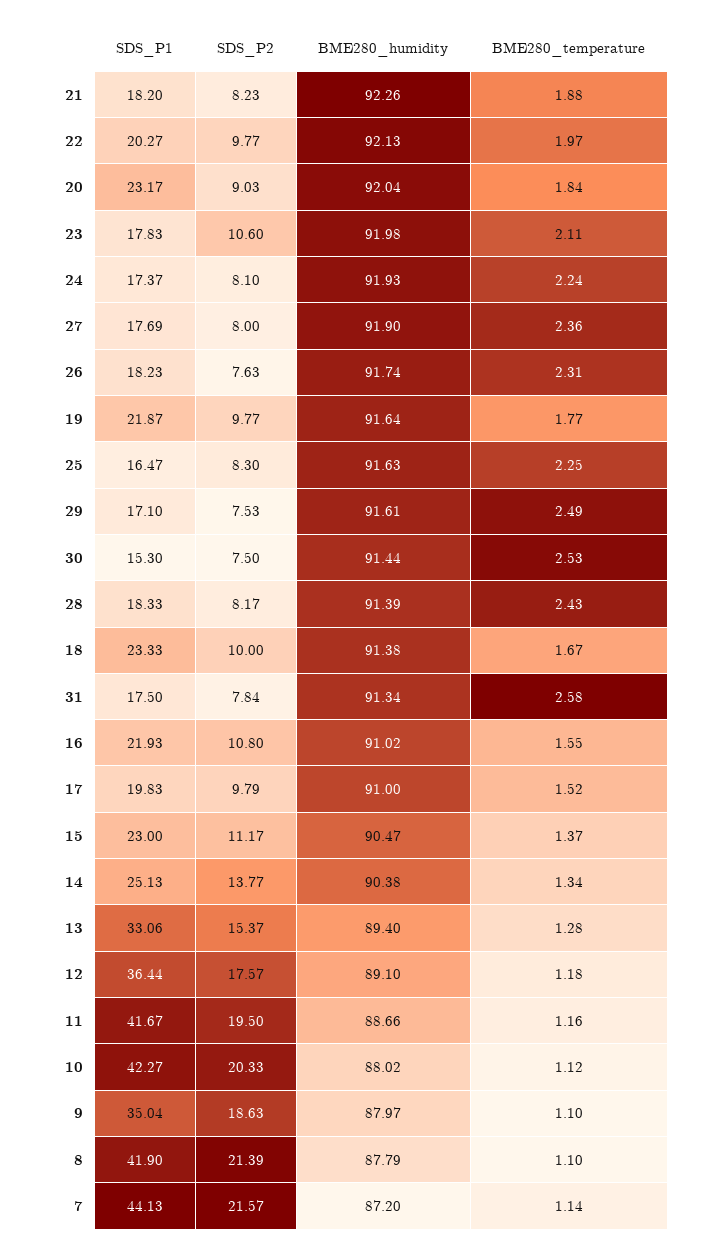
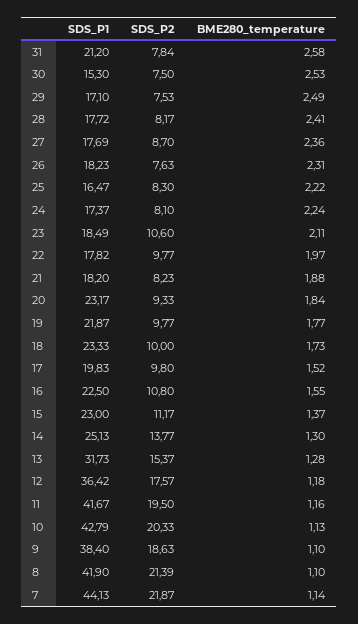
BME280_humidity, 21: 92.26 -> none
SDS_P1, 22: 20.27 -> 17.82
BME280_humidity, 22: 92.13 -> none
SDS_P2, 20: 9.03 -> 9.33
BME280_humidity, 20: 92.04 -> none
SDS_P1, 23: 17.83 -> 18.49
BME280_humidity, 23: 91.98 -> none
BME280_humidity, 24: 91.93 -> none
SDS_P2, 27: 8 -> 8.7
BME280_humidity, 27: 91.9 -> none
BME280_humidity, 26: 91.74 -> none
BME280_humidity, 19: 91.64 -> none
BME280_humidity, 25: 91.63 -> none
BME280_temperature, 25: 2.25 -> 2.22
BME280_humidity, 29: 91.61 -> none
BME280_humidity, 30: 91.44 -> none
SDS_P1, 28: 18.33 -> 17.72
BME280_humidity, 28: 91.39 -> none
BME280_temperature, 28: 2.43 -> 2.41
BME280_humidity, 18: 91.38 -> none
BME280_temperature, 18: 1.67 -> 1.73
SDS_P1, 31: 17.5 -> 21.2
BME280_humidity, 31: 91.34 -> none
SDS_P1, 16: 21.93 -> 22.5
BME280_humidity, 16: 91.02 -> none
SDS_P2, 17: 9.79 -> 9.8
BME280_humidity, 17: 91 -> none
BME280_humidity, 15: 90.47 -> none
BME280_humidity, 14: 90.38 -> none
BME280_temperature, 14: 1.34 -> 1.3
SDS_P1, 13: 33.06 -> 31.73
BME280_humidity, 13: 89.4 -> none
SDS_P1, 12: 36.44 -> 36.42
BME280_humidity, 12: 89.1 -> none
BME280_humidity, 11: 88.66 -> none
SDS_P1, 10: 42.27 -> 42.79
BME280_humidity, 10: 88.02 -> none
BME280_temperature, 10: 1.12 -> 1.13
SDS_P1, 9: 35.04 -> 38.4
BME280_humidity, 9: 87.97 -> none
BME280_humidity, 8: 87.79 -> none
SDS_P2, 7: 21.57 -> 21.87
BME280_humidity, 7: 87.2 -> none

